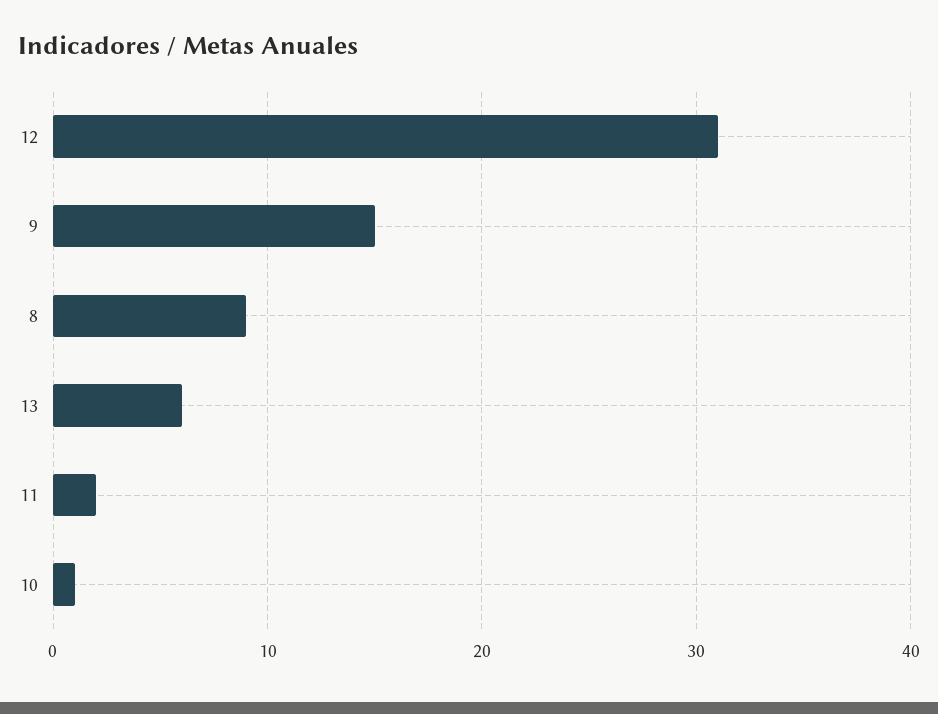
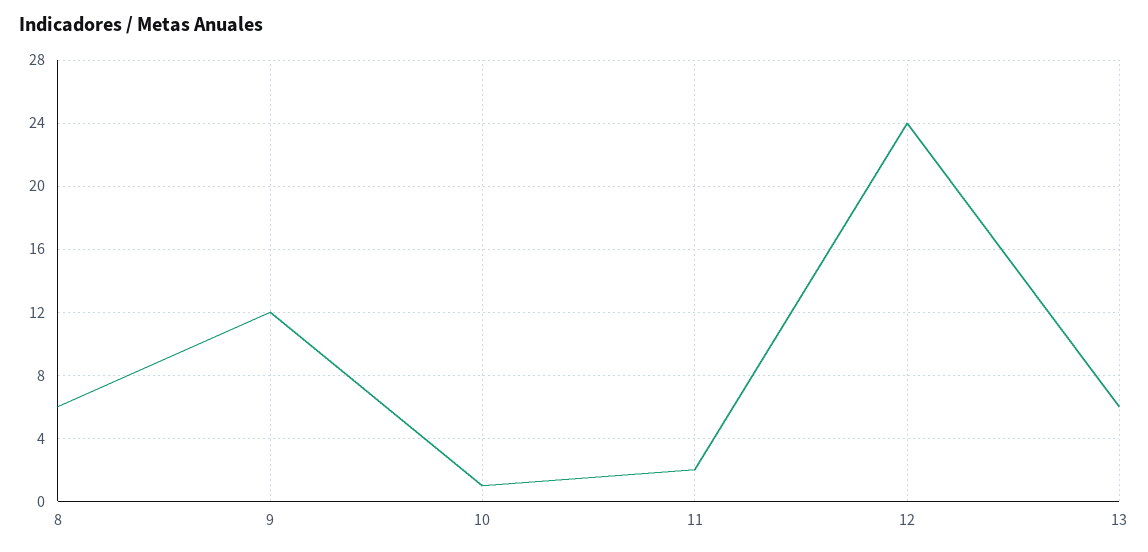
12: 31 -> 24
9: 15 -> 12
8: 9 -> 6

